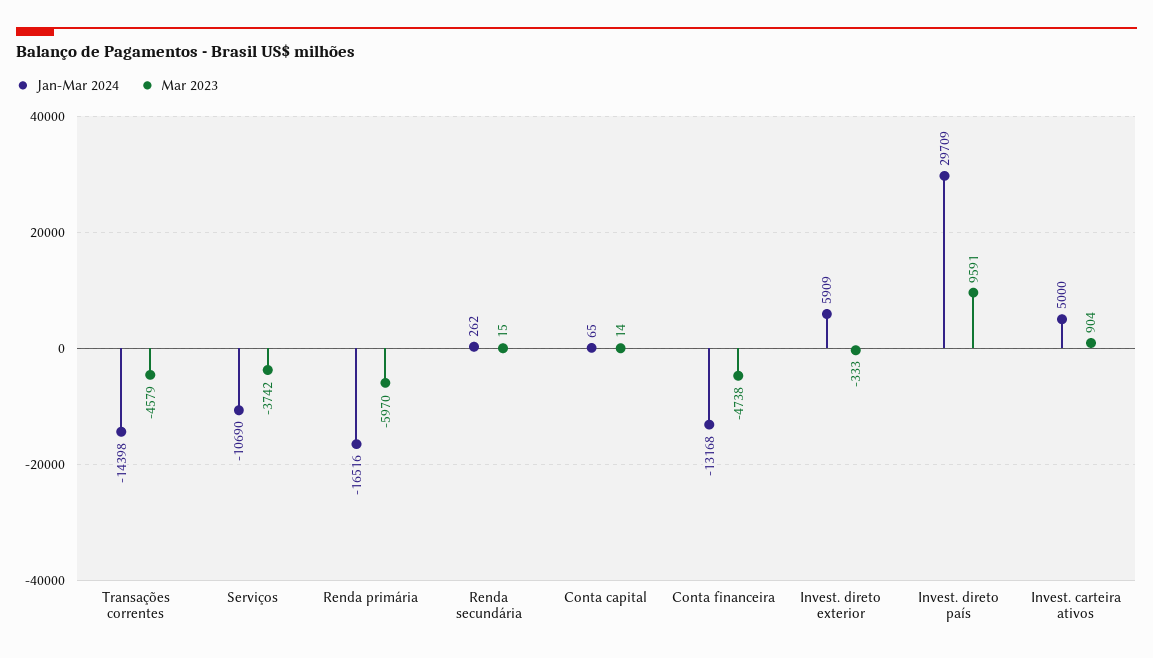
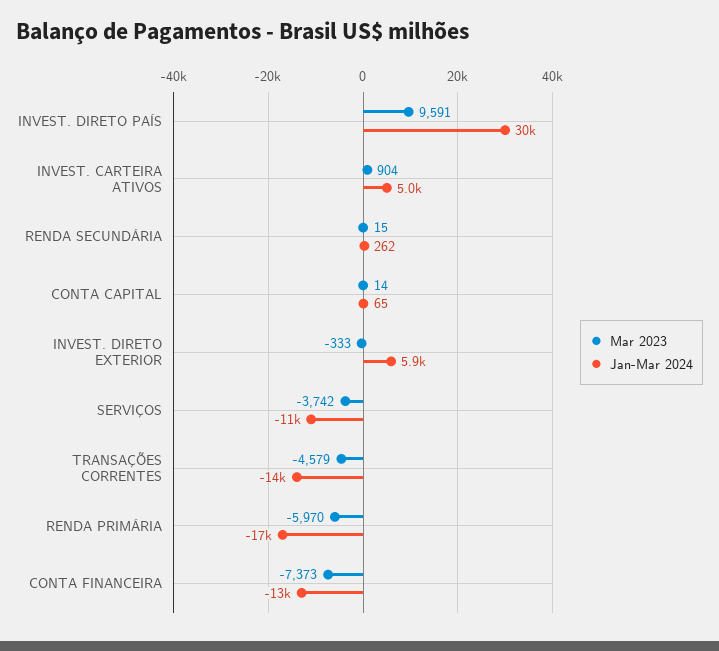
Mar 2023, Conta financeira: -4738 -> -7373

